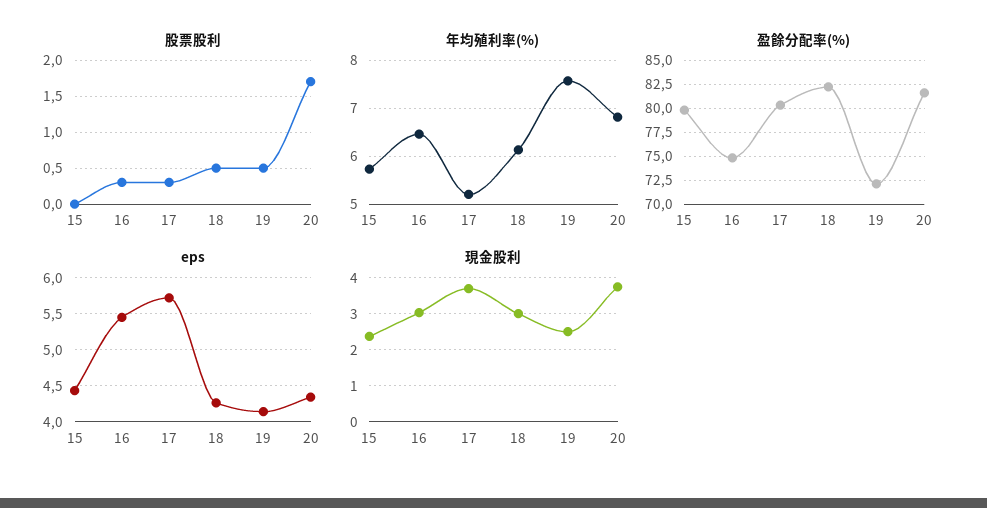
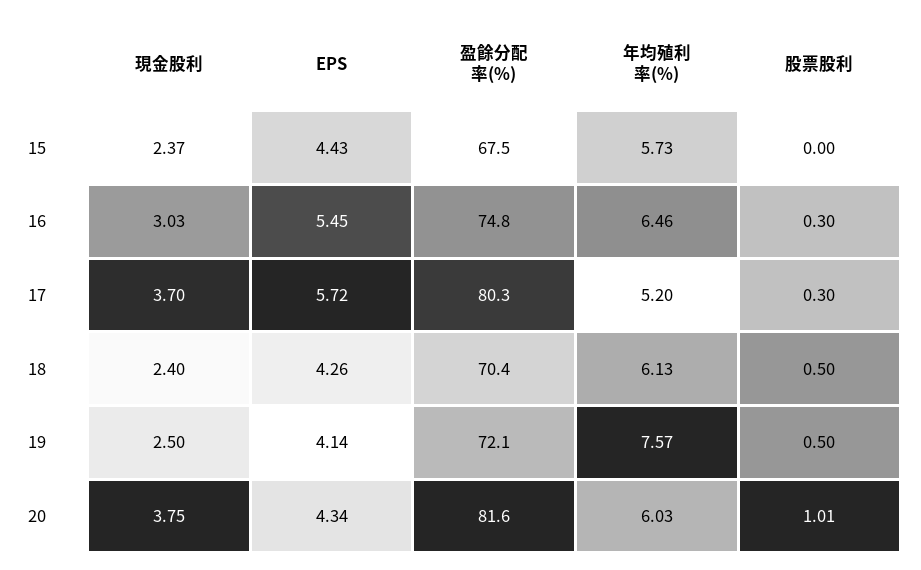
股票股利, 20: 1.7 -> 1.01
年均殖利率(%), 20: 6.8 -> 6.03
盈餘分配率(%), 15: 80 -> 67.5
盈餘分配率(%), 18: 82.5 -> 70.4
現金股利, 18: 3 -> 2.4

